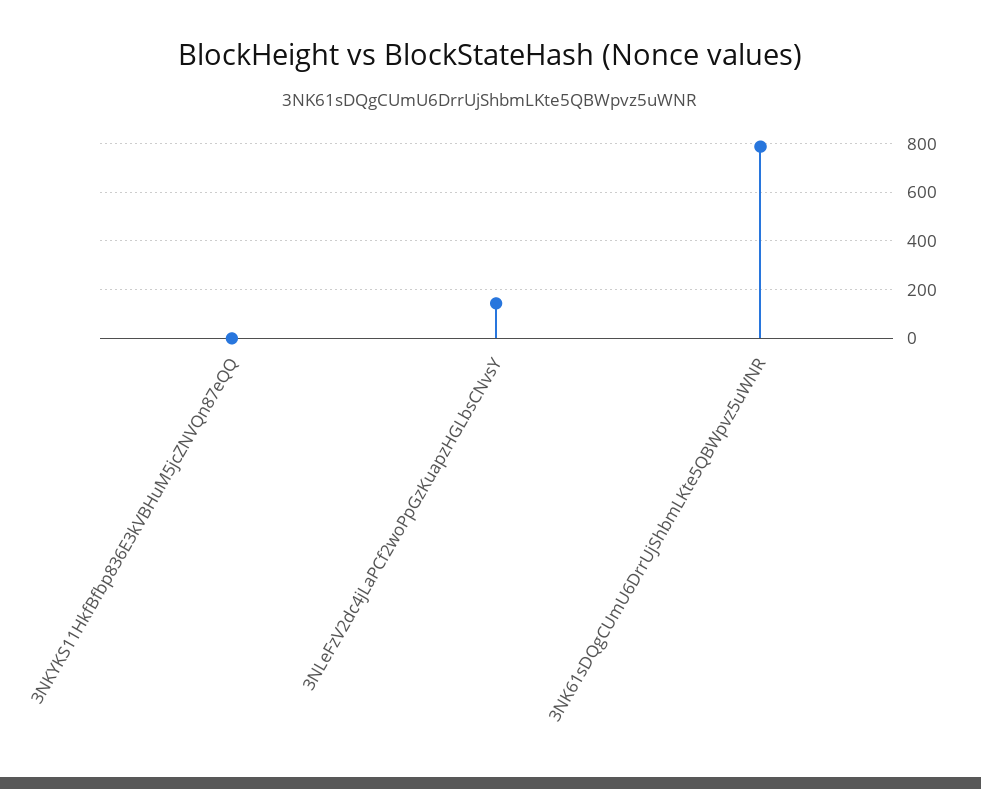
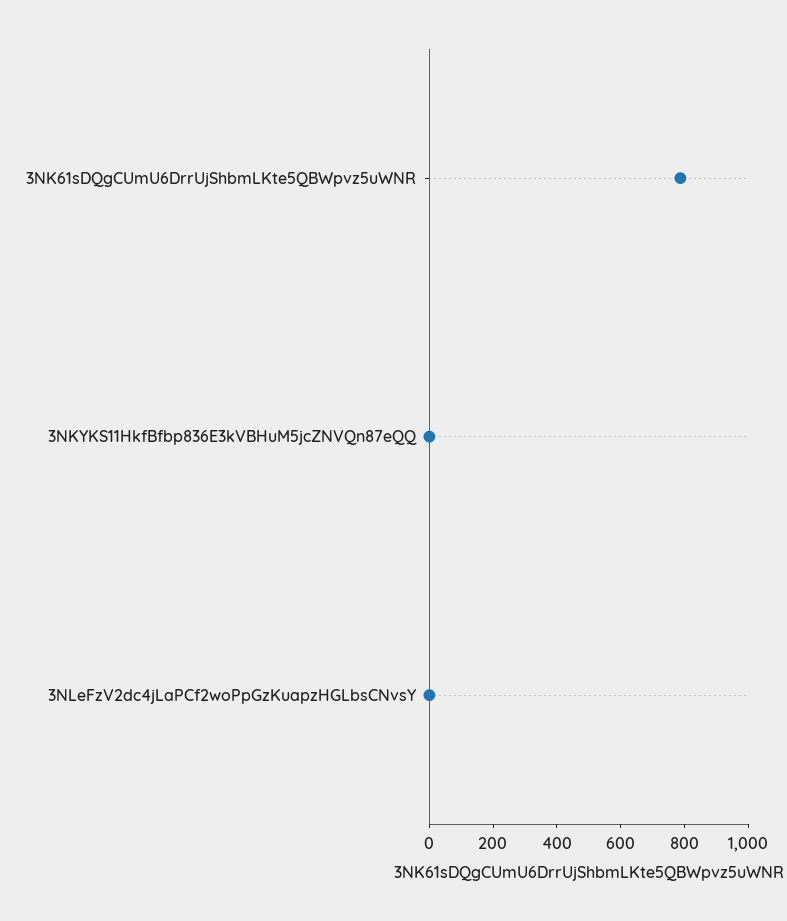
3NLeFzV2dc4jLaPCf2woPpGzKuapzHGLbsCNvsY: 150 -> 0

